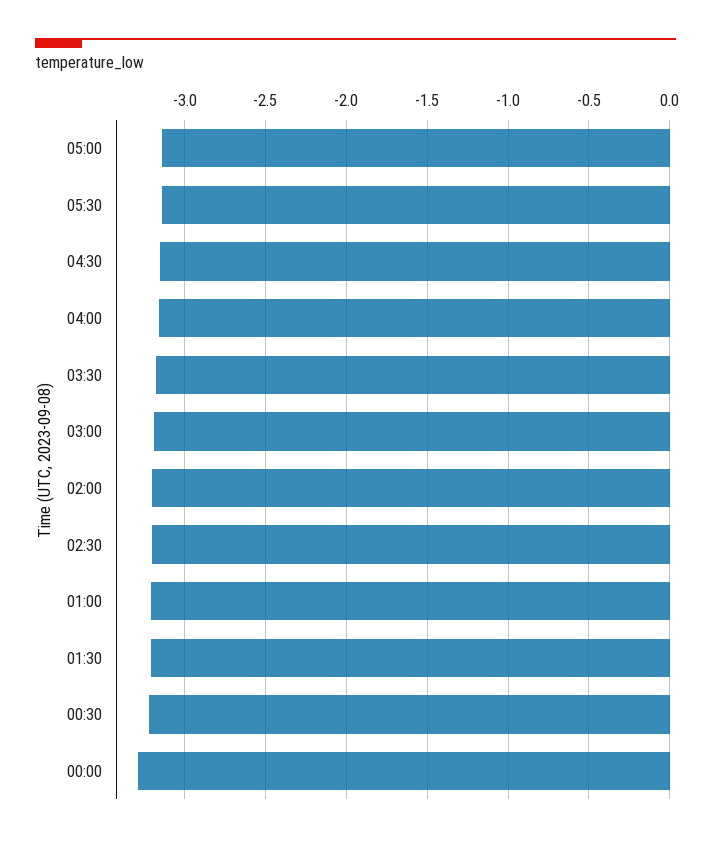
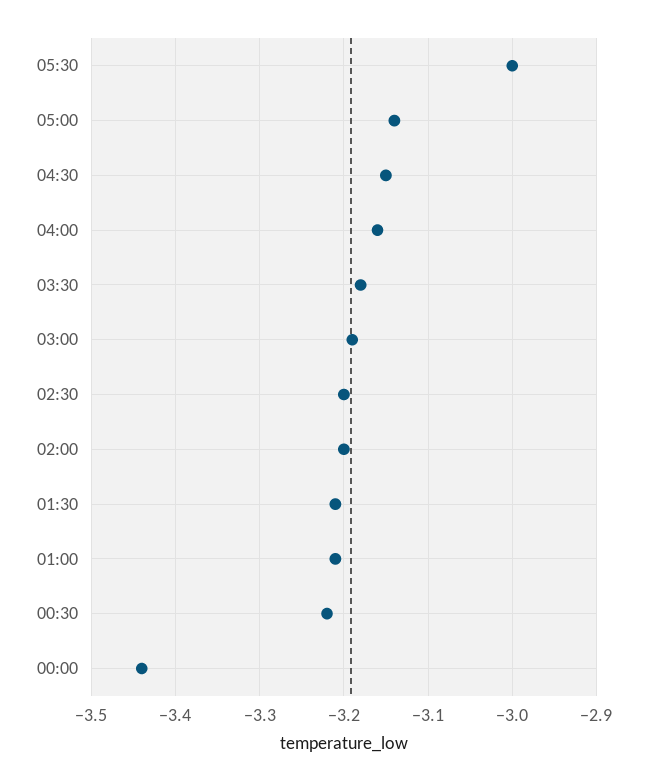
05:30: -3.15 -> -3
00:00: -3.3 -> -3.44

